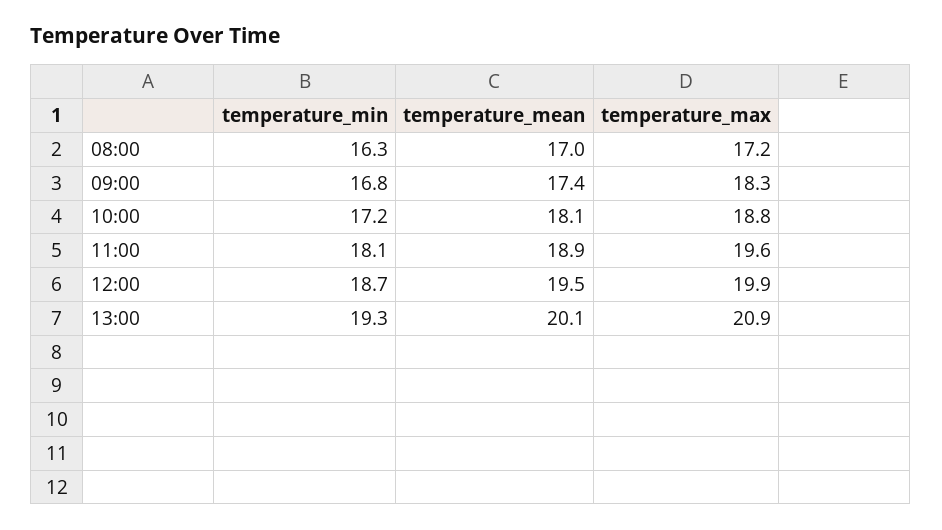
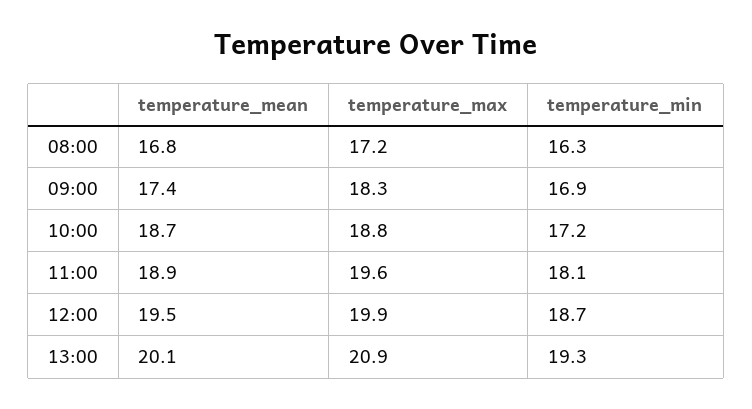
temperature_mean, 08:00: 17 -> 16.8
temperature_min, 09:00: 16.8 -> 16.9
temperature_mean, 10:00: 18.1 -> 18.7

